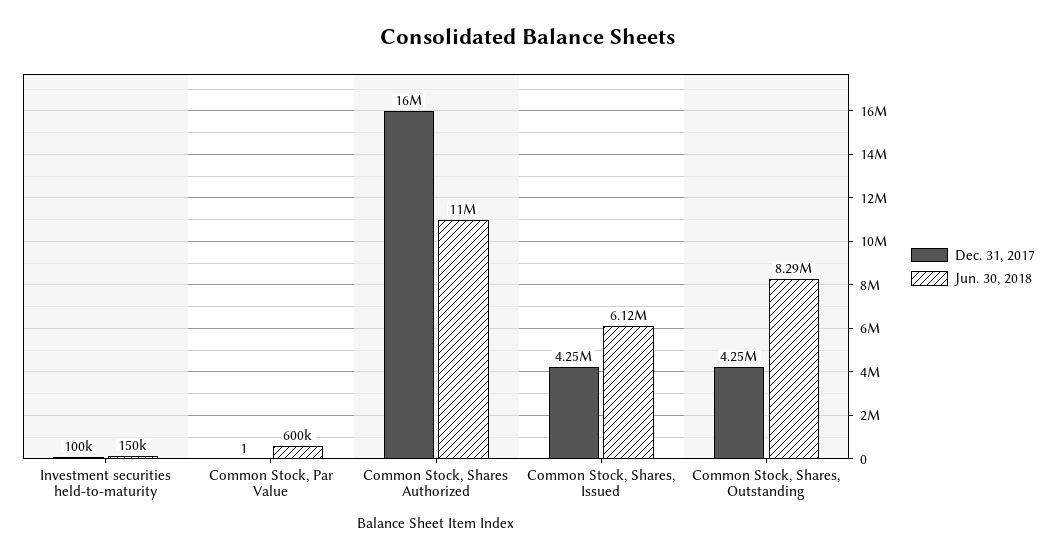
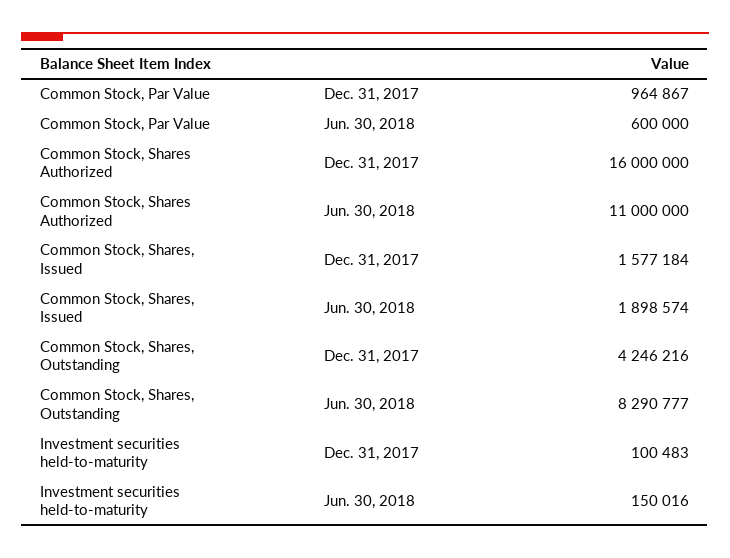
Dec. 31, 2017, Common Stock, Par Value: 1 -> 964867
Dec. 31, 2017, Common Stock, Shares, Issued: 4250000 -> 1577184
Jun. 30, 2018, Common Stock, Shares, Issued: 6120000 -> 1898574

